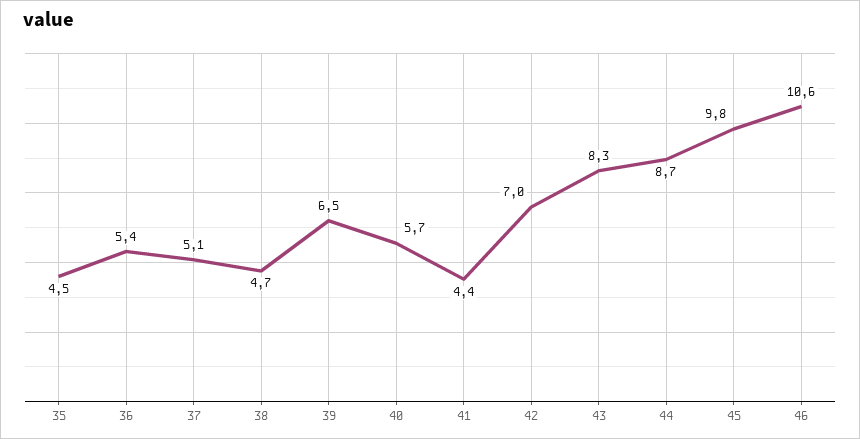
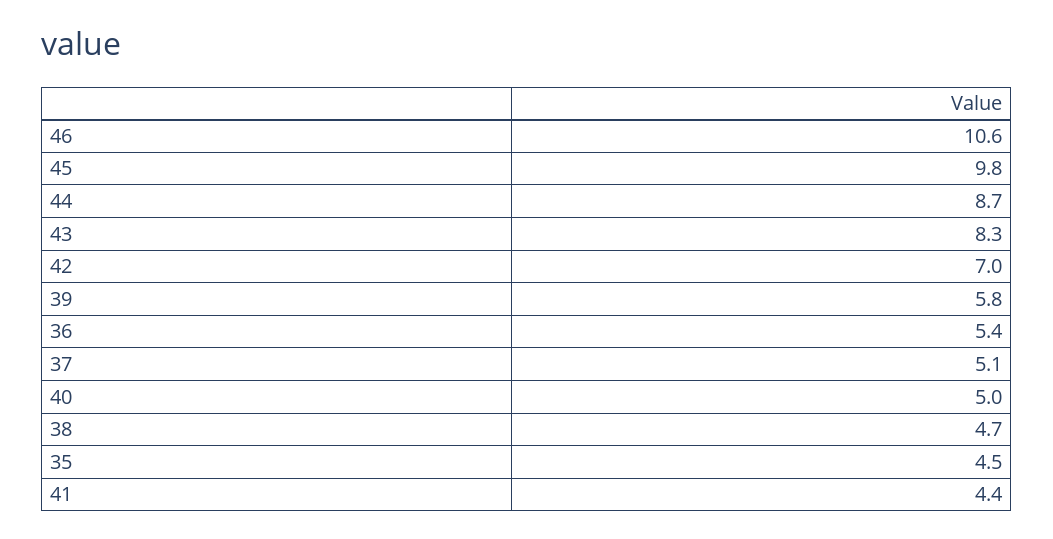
39: 6.5 -> 5.8
40: 5.7 -> 5

